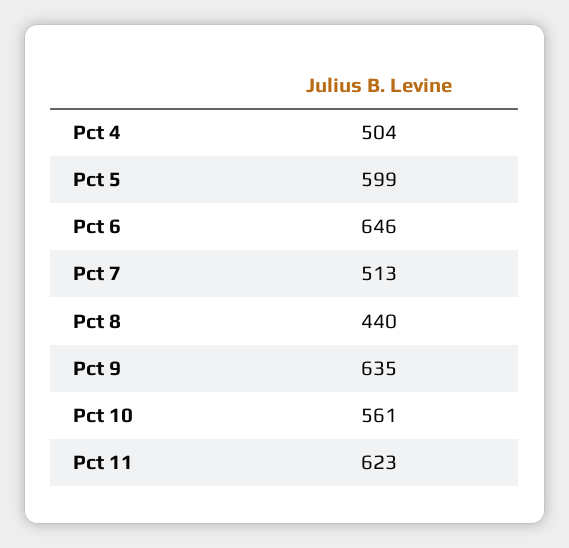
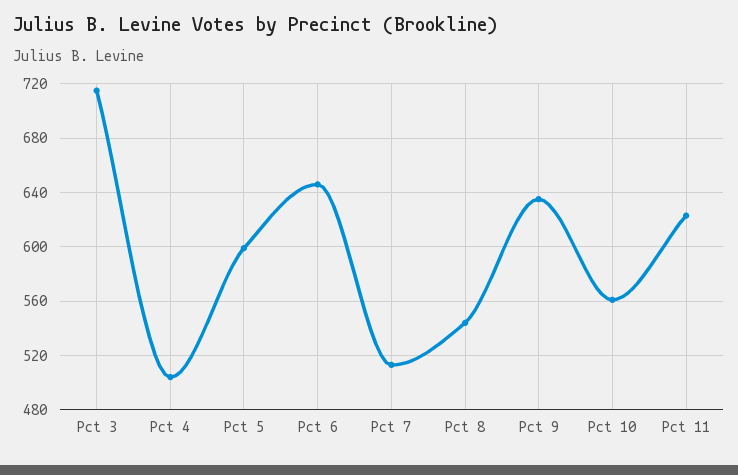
Pct 8: 440 -> 545
Pct 3: none -> 715

